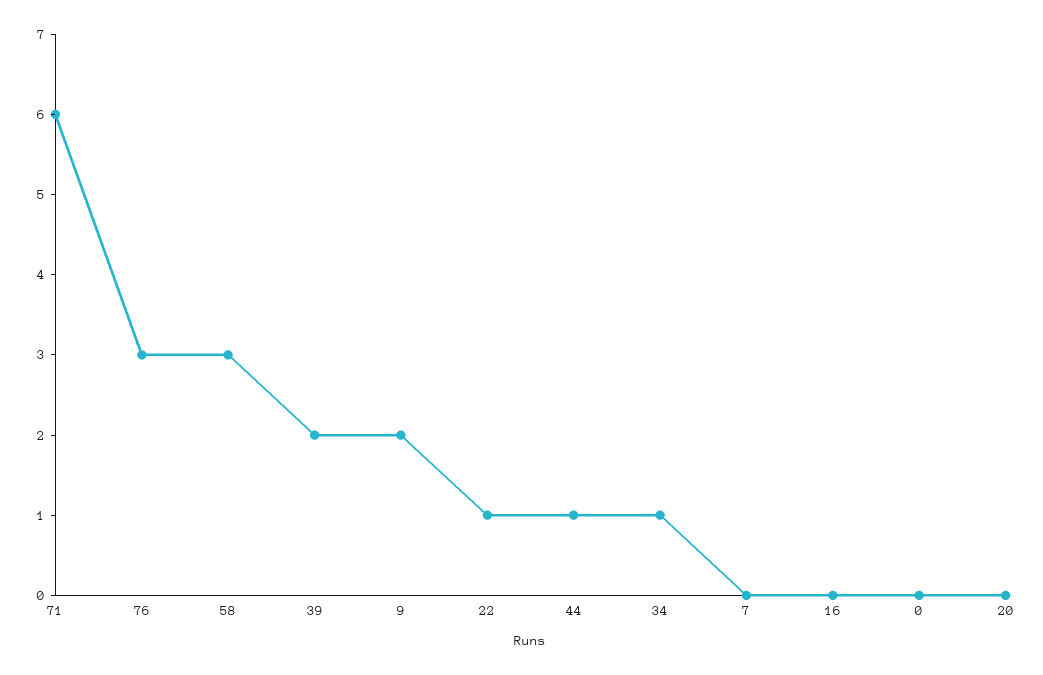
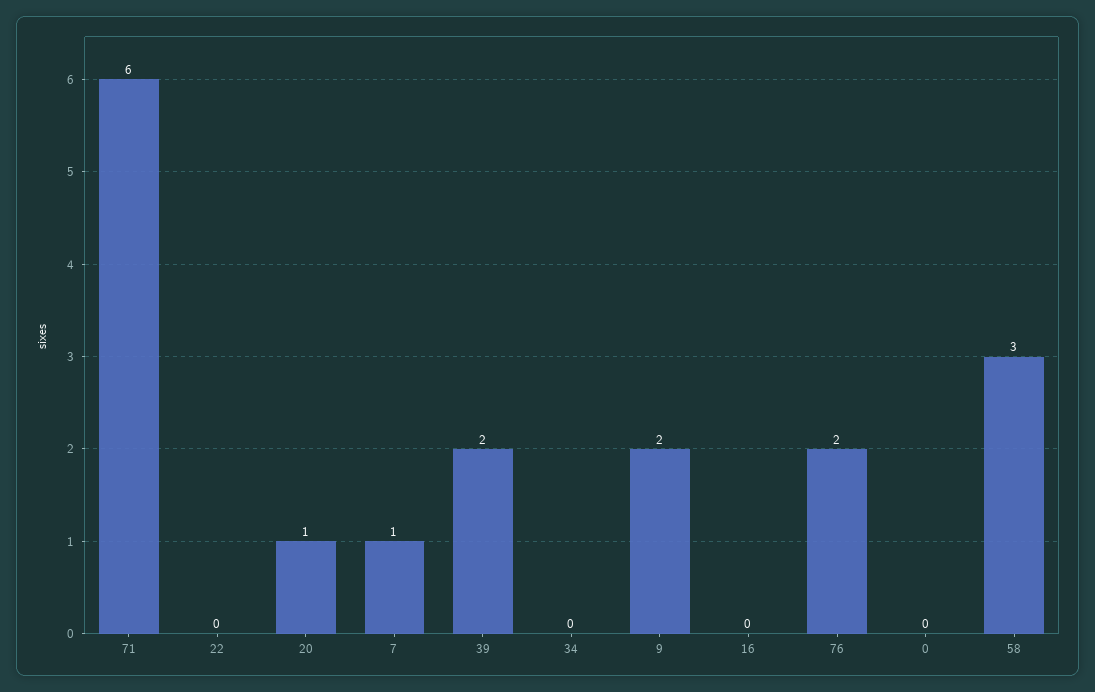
76: 3 -> 2
22: 1 -> 0
44: 1 -> none
34: 1 -> 0
7: 0 -> 1
20: 0 -> 1

